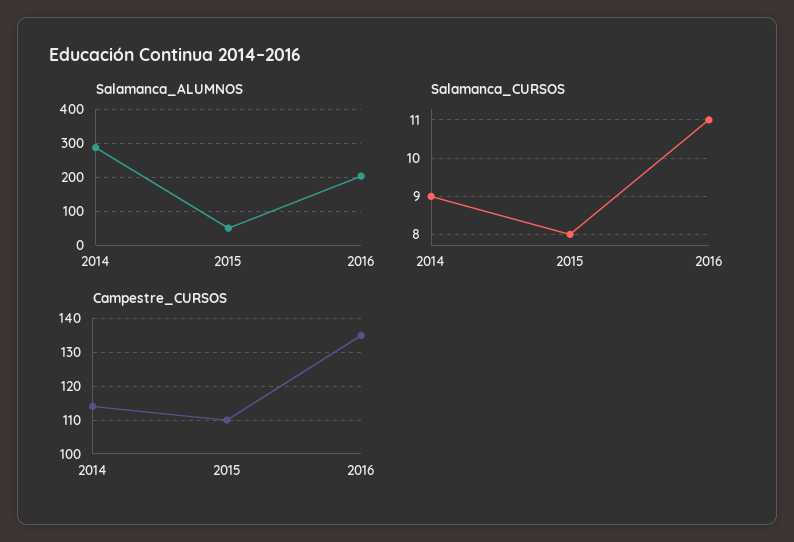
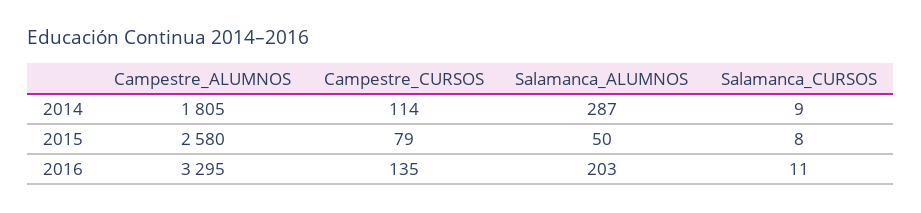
Campestre_CURSOS, 2015: 110 -> 79
Campestre_ALUMNOS, 2014: none -> 1805
Campestre_ALUMNOS, 2015: none -> 2580
Campestre_ALUMNOS, 2016: none -> 3295

